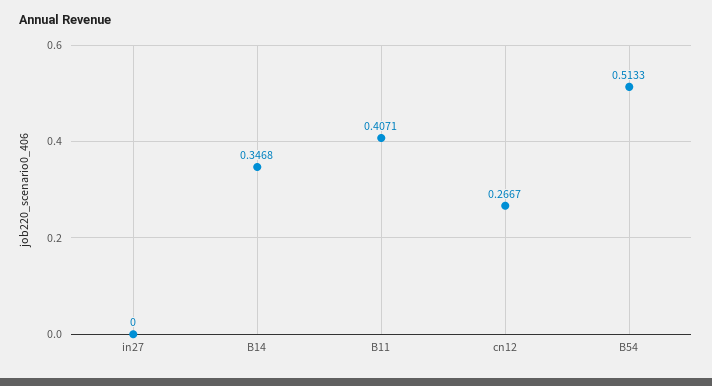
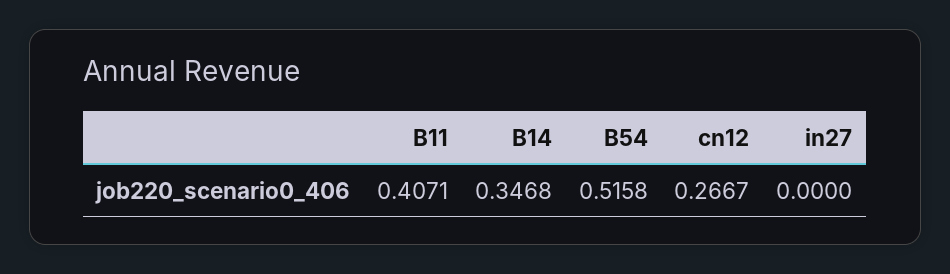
B54: 0.5133 -> 0.5158

